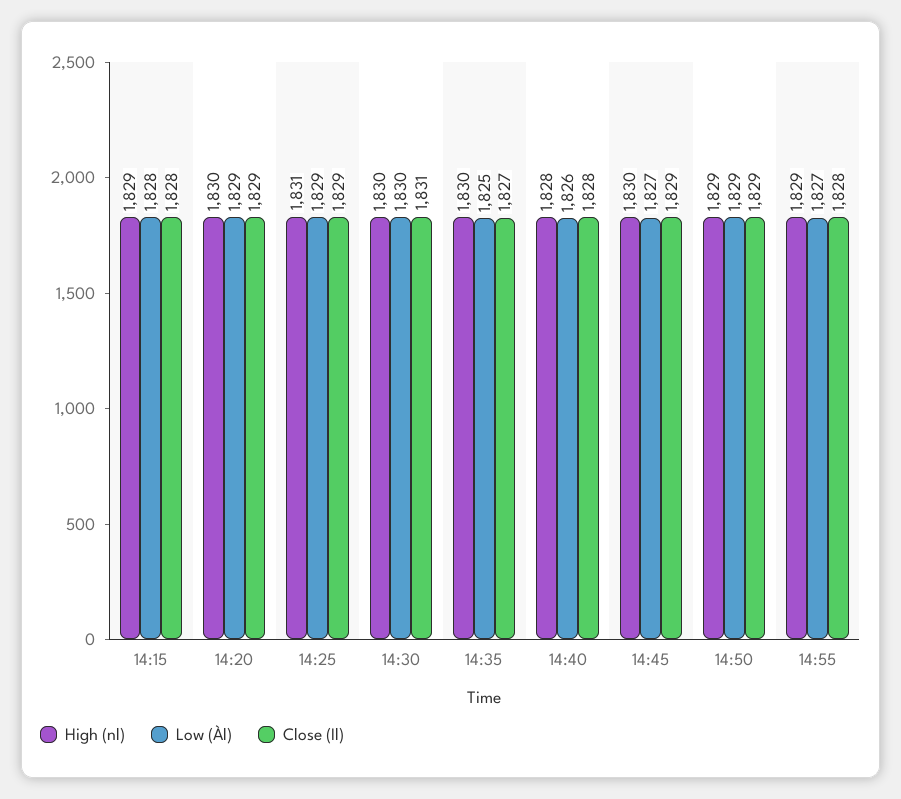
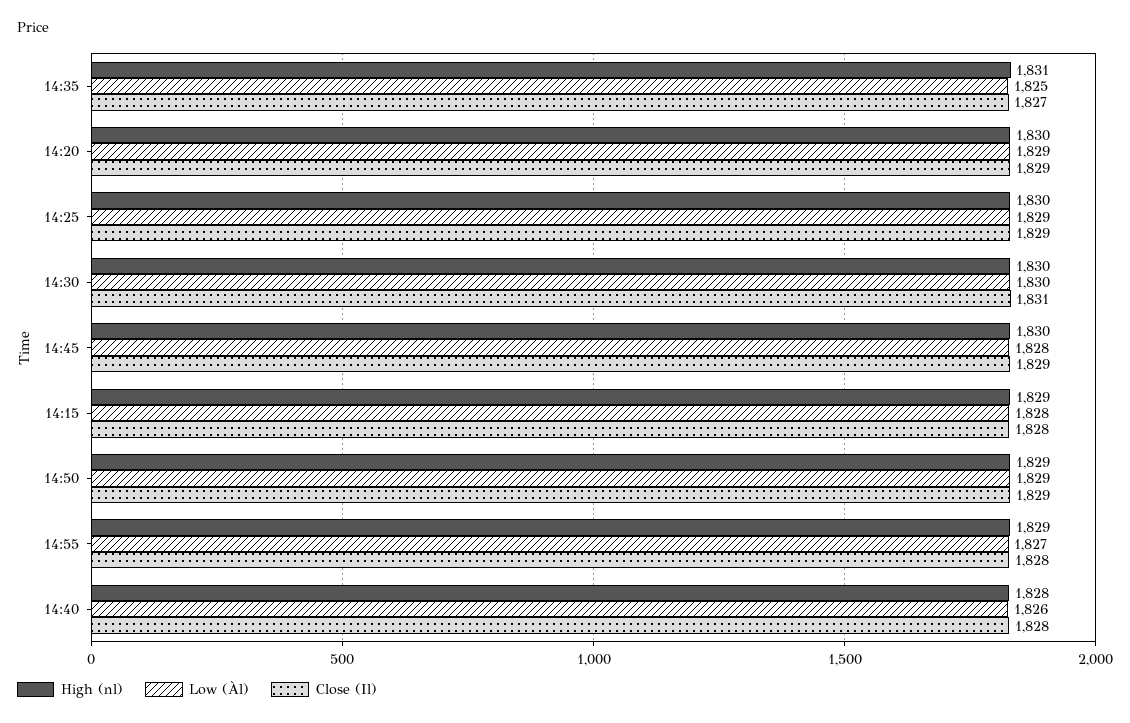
High (nl), 14:25: 1831 -> 1830
High (nl), 14:35: 1830 -> 1831
Low (Àl), 14:45: 1827 -> 1828

